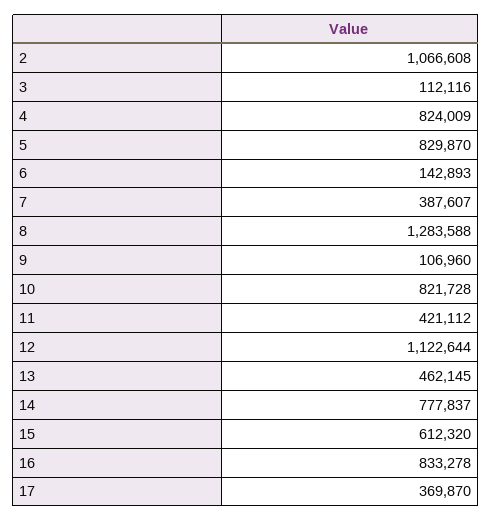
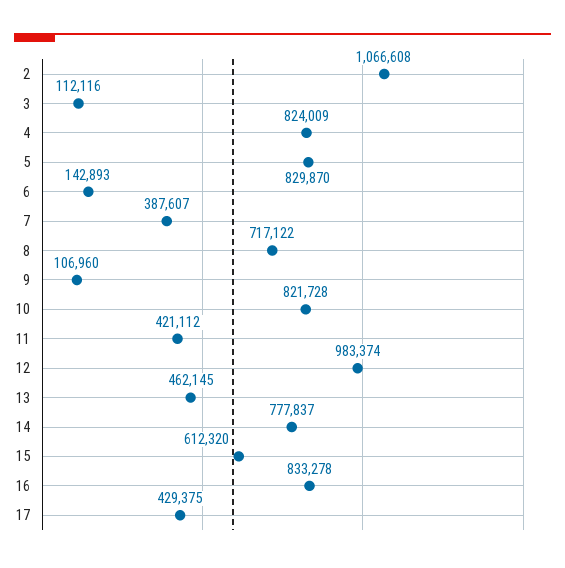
8: 1283588 -> 717122
12: 1122644 -> 983374
17: 369870 -> 429375

